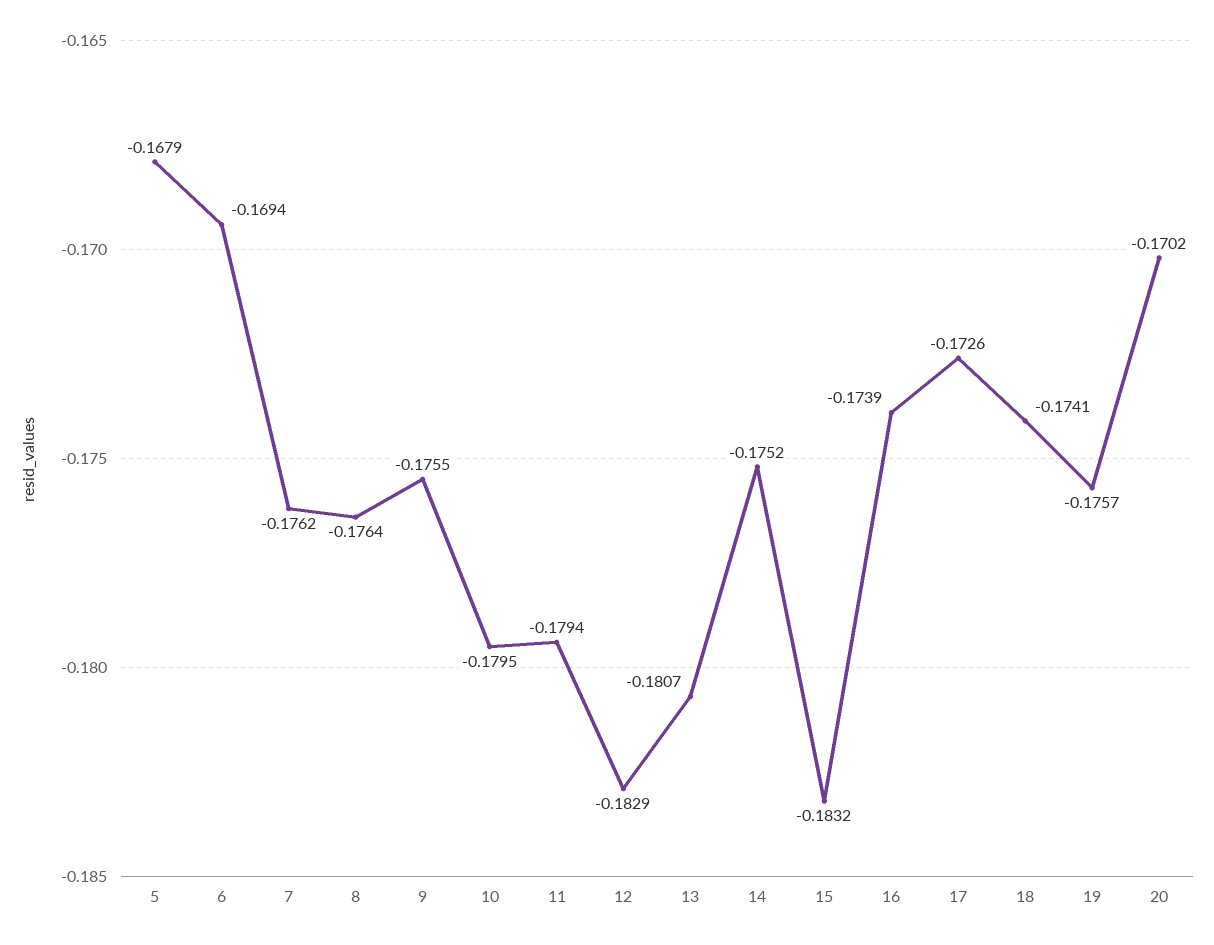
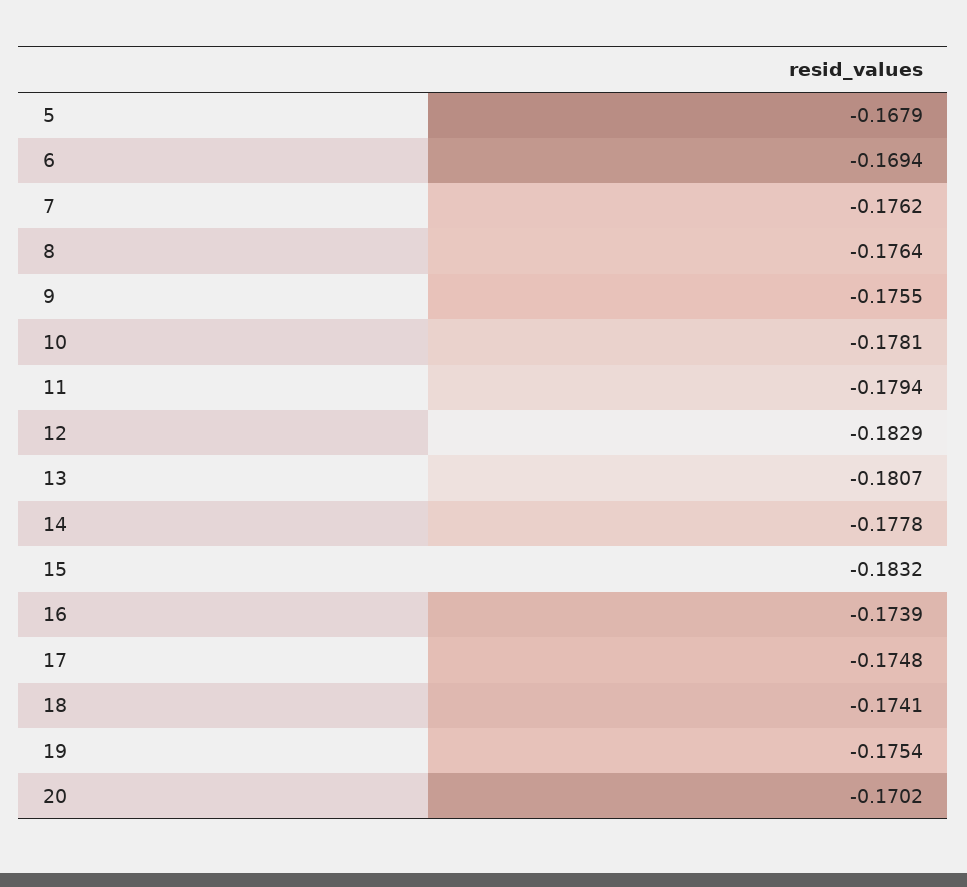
10: -0.1795 -> -0.1781
14: -0.1752 -> -0.1778
17: -0.1726 -> -0.1748
19: -0.1757 -> -0.1754

